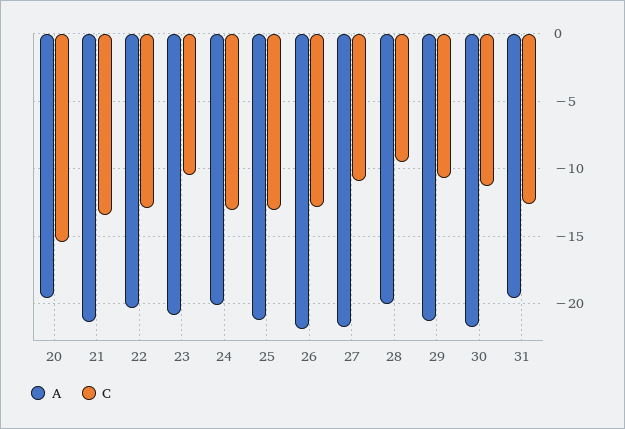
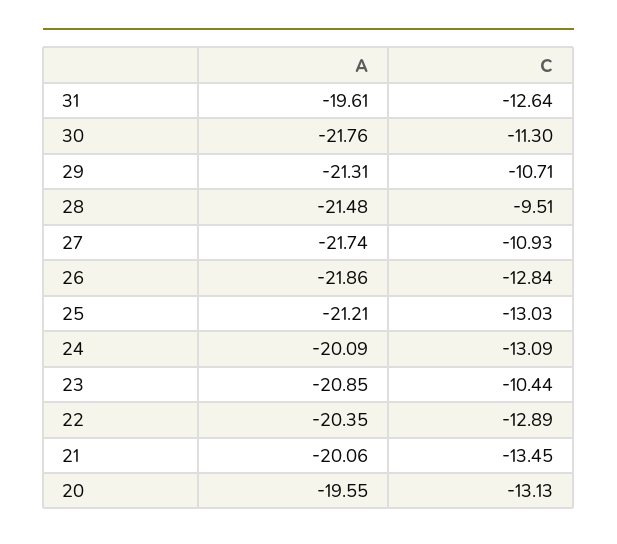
C, 20: -15.5 -> -13.13
A, 21: -21.5 -> -20.06
A, 28: -20 -> -21.48

